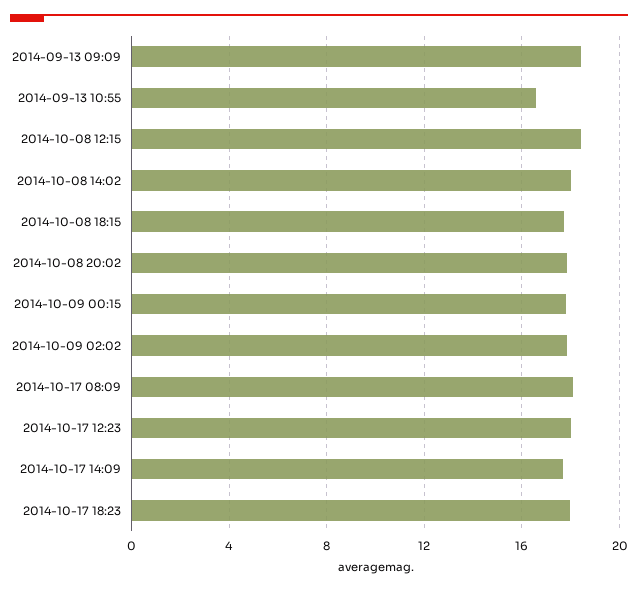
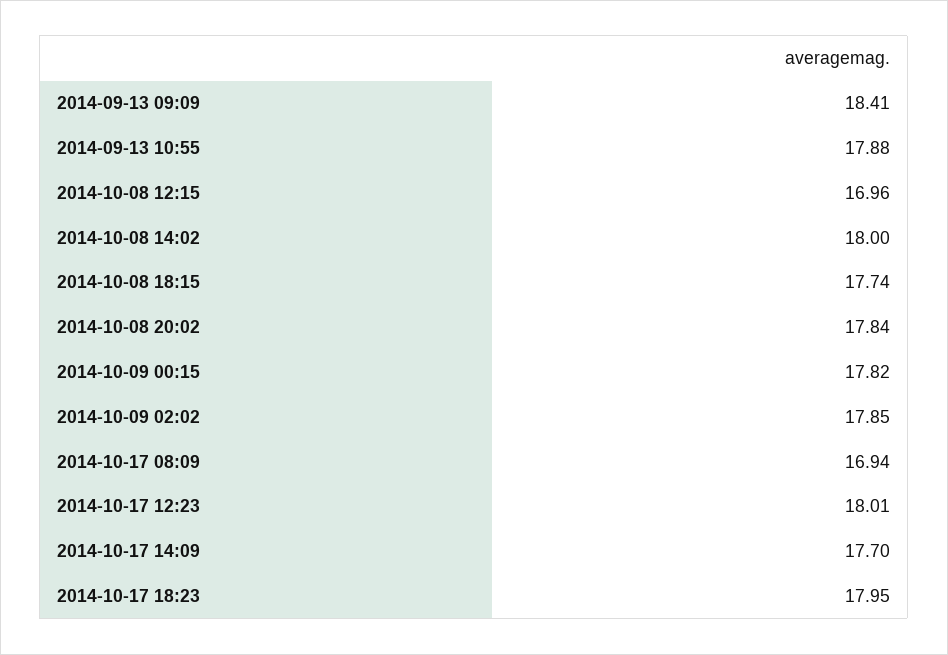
2014-09-13 10:55: 16.5 -> 17.88
2014-10-08 12:15: 18.5 -> 16.96
2014-10-17 08:09: 18 -> 16.94

